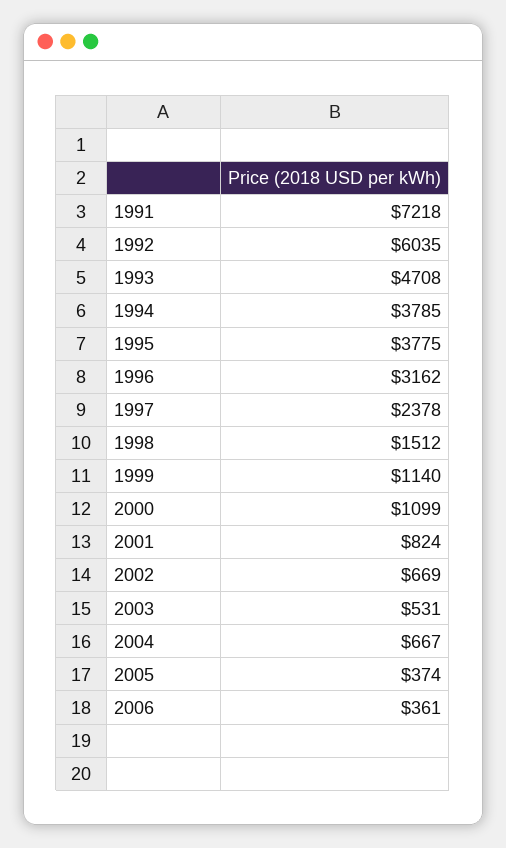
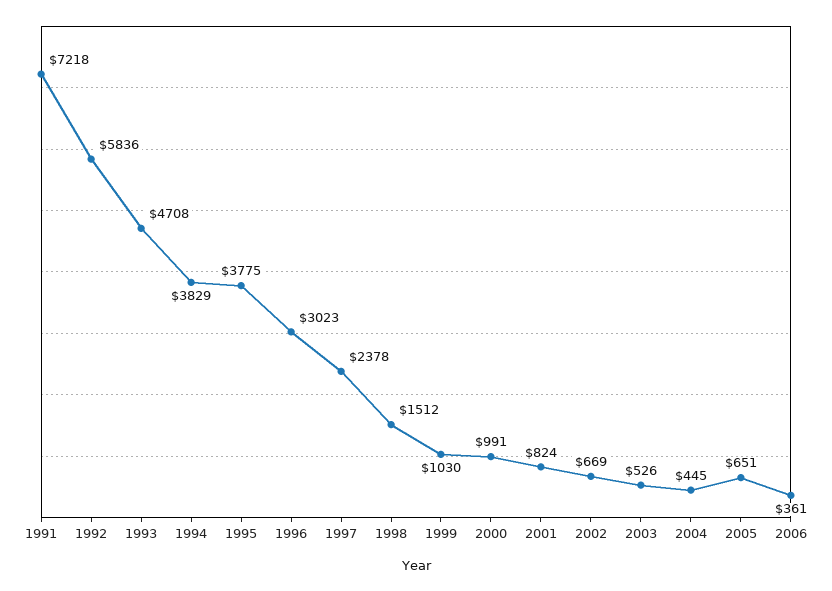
1992: 6035 -> 5836
1994: 3785 -> 3829
1996: 3162 -> 3023
1999: 1140 -> 1030
2000: 1099 -> 991
2003: 531 -> 526
2004: 667 -> 445
2005: 374 -> 651

